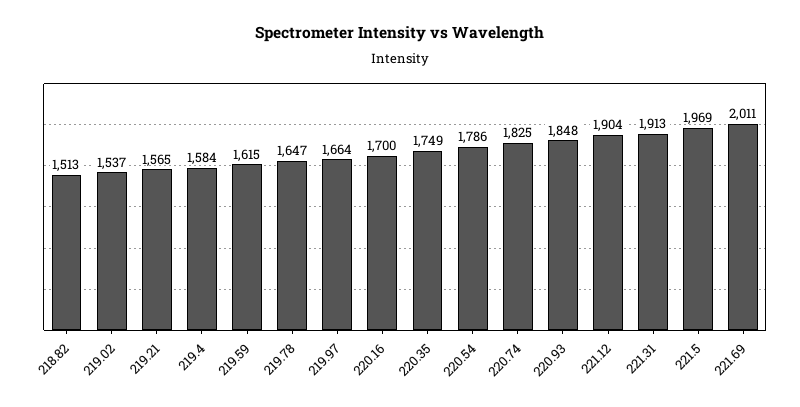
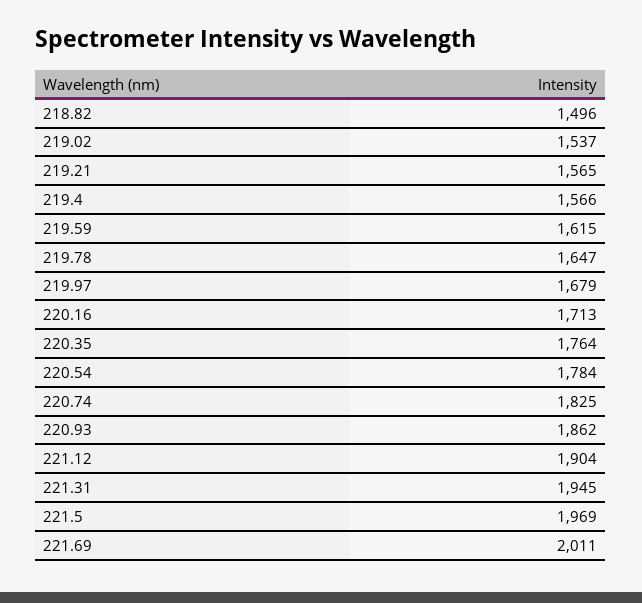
218.82: 1513 -> 1496
219.4: 1584 -> 1566
219.97: 1664 -> 1679
220.16: 1700 -> 1713
220.35: 1749 -> 1764
220.54: 1786 -> 1784
220.93: 1848 -> 1862
221.31: 1913 -> 1945

